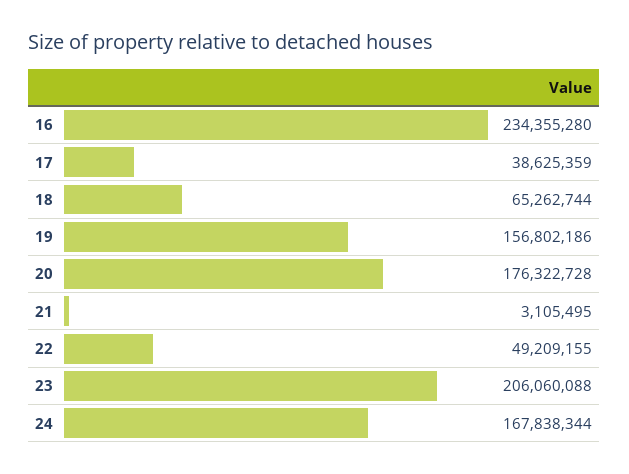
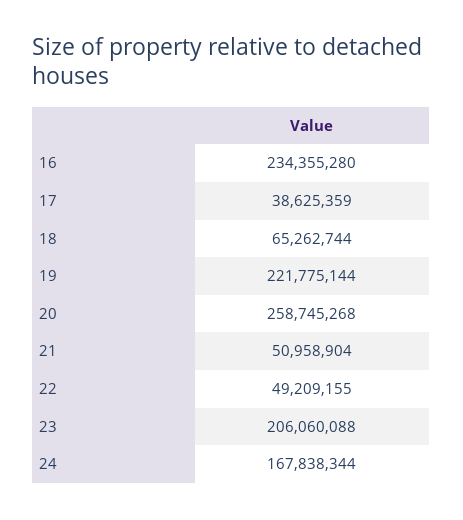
19: 156802186 -> 221775144
20: 176322728 -> 258745268
21: 3105495 -> 50958904

